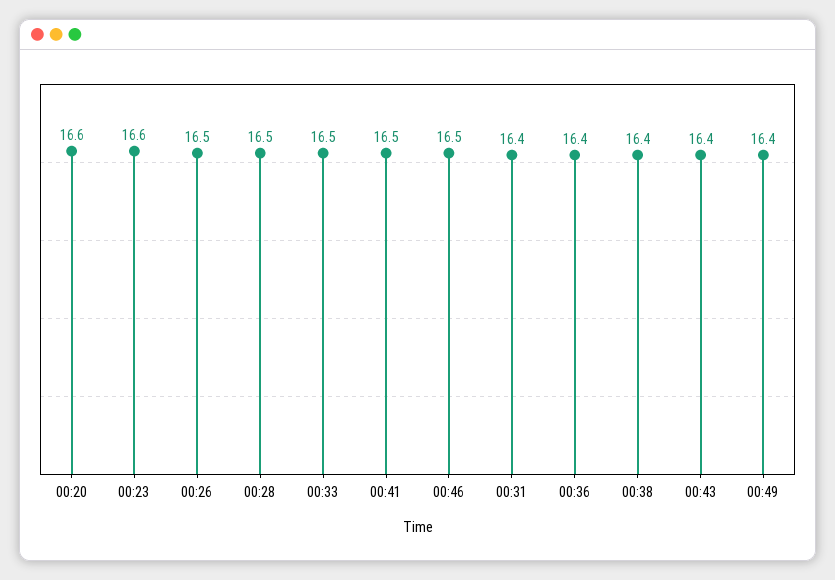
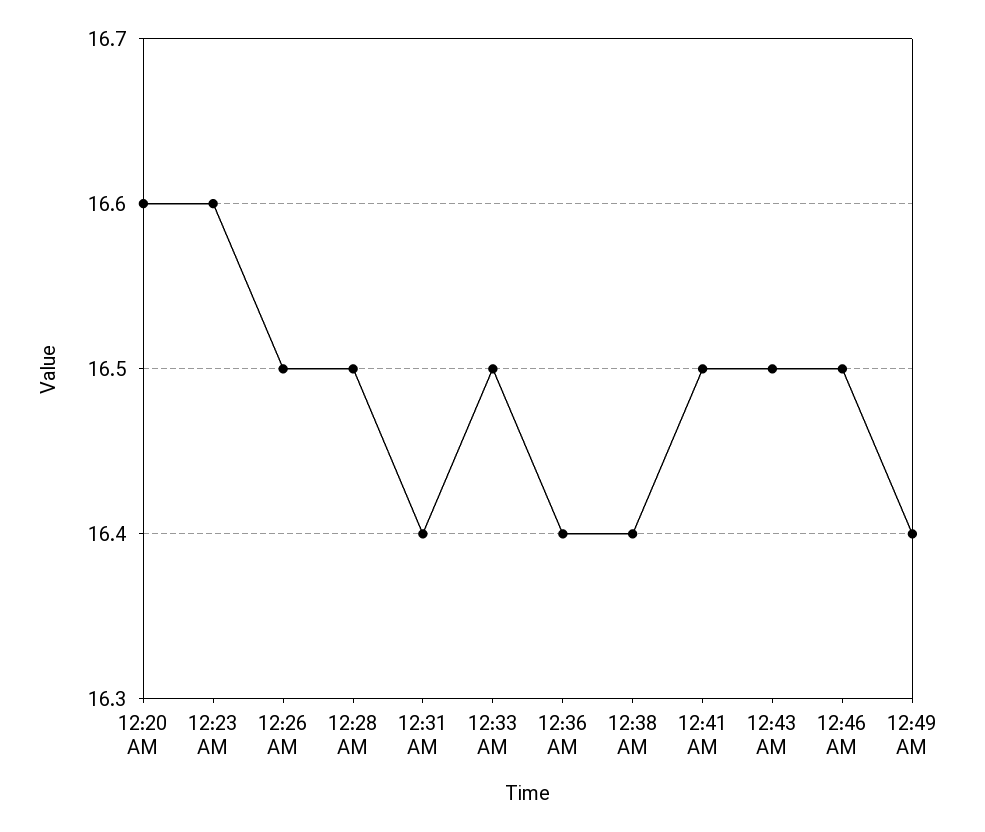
00:43: 16.4 -> 16.5

